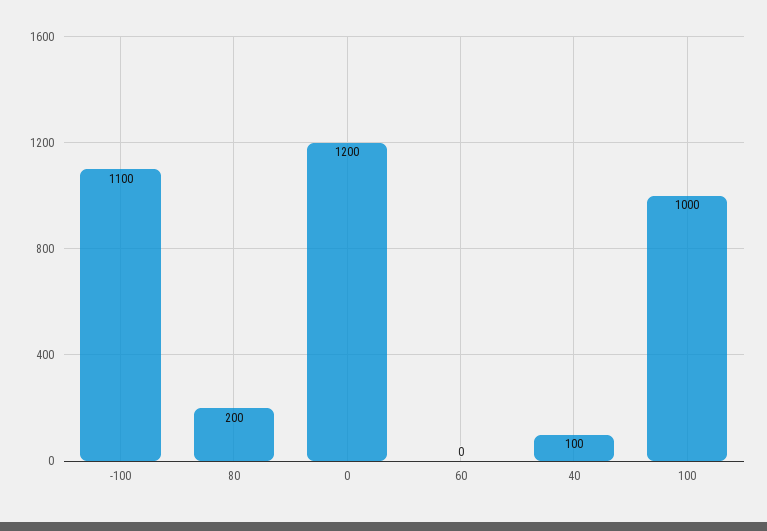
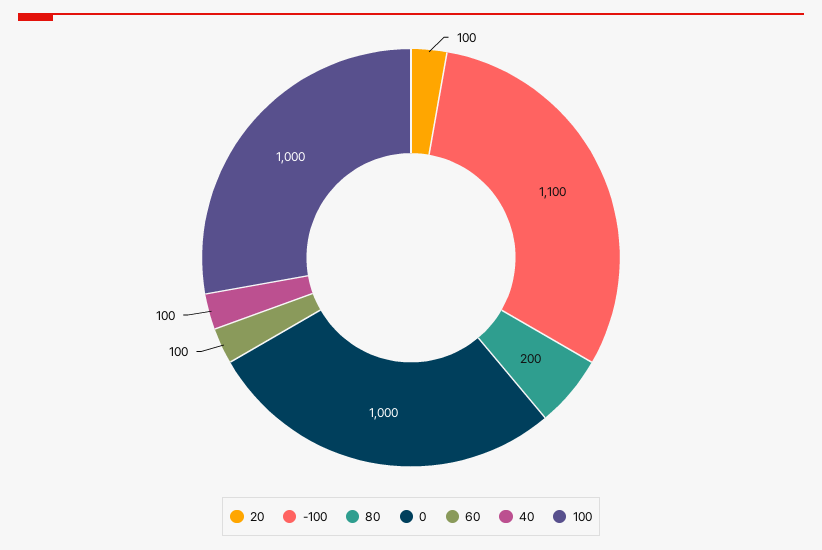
0: 1200 -> 1000
60: 0 -> 100
20: none -> 100

